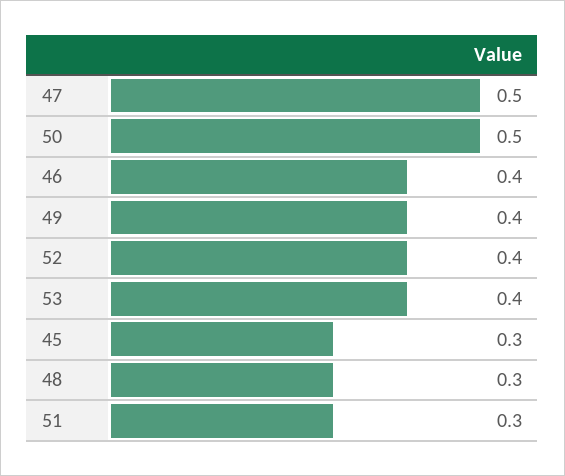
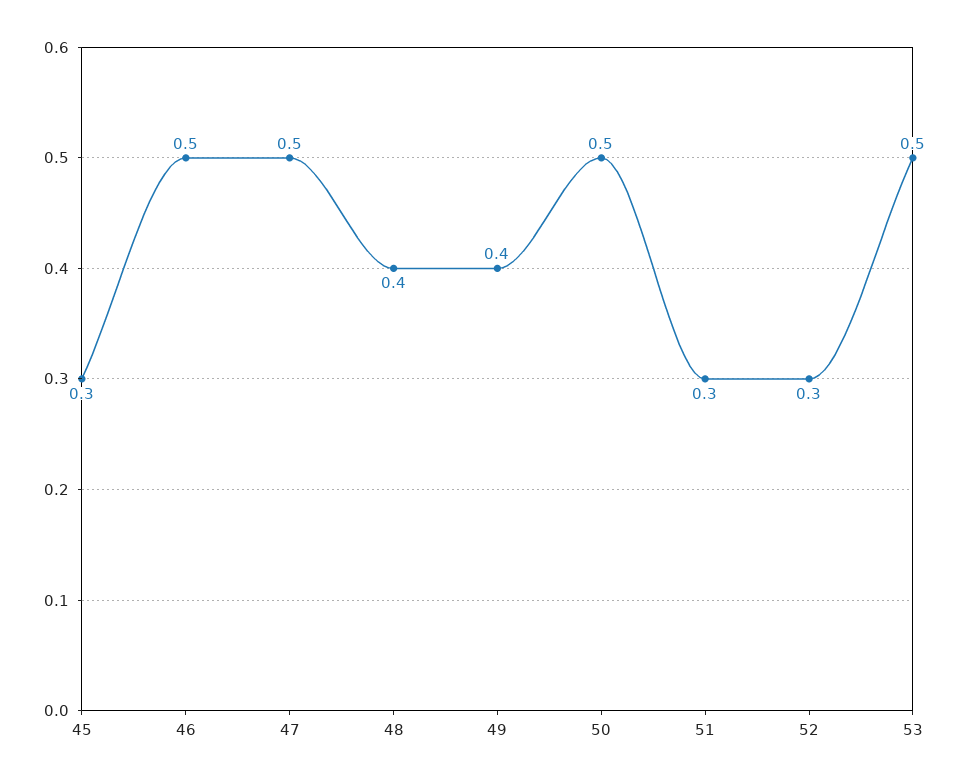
46: 0.4 -> 0.5
52: 0.4 -> 0.3
53: 0.4 -> 0.5
48: 0.3 -> 0.4

